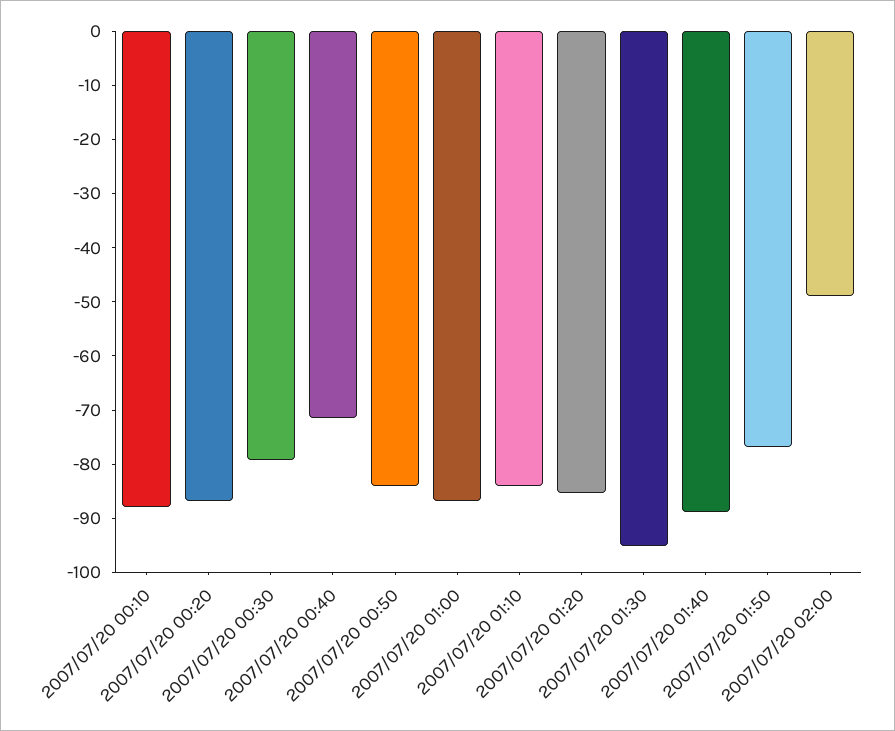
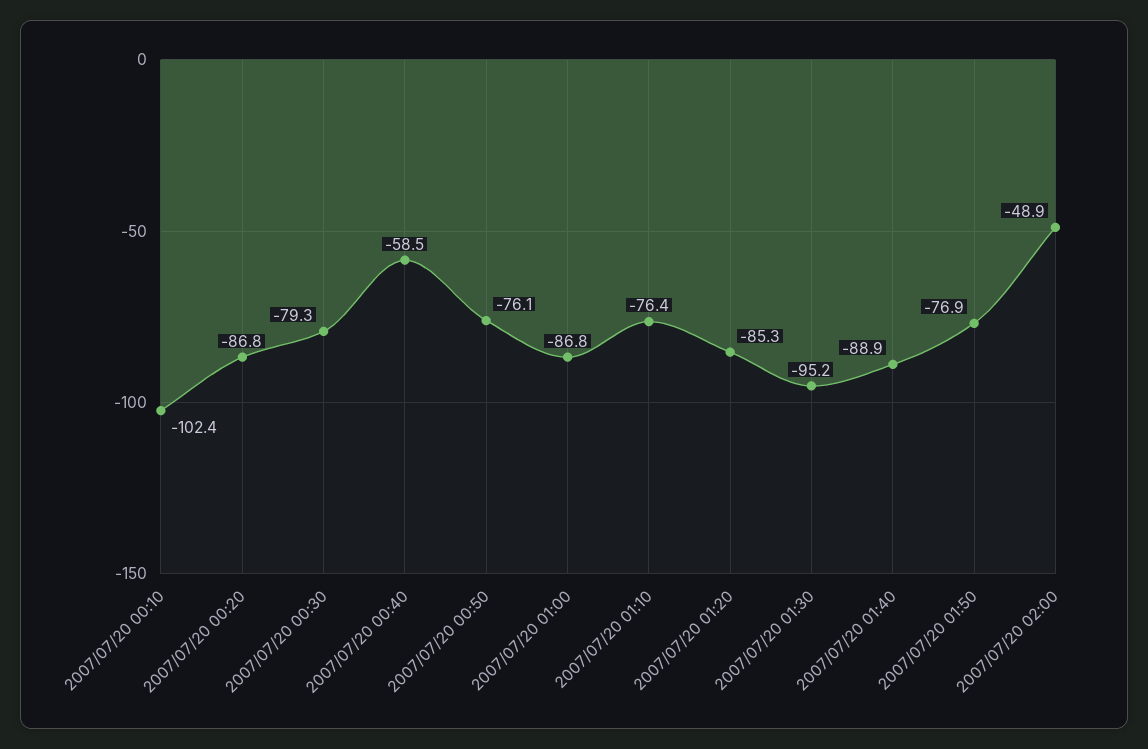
2007/07/20 00:10: -88 -> -102.4
2007/07/20 00:40: -72 -> -58.5
2007/07/20 00:50: -84 -> -76.1
2007/07/20 01:10: -84 -> -76.4

